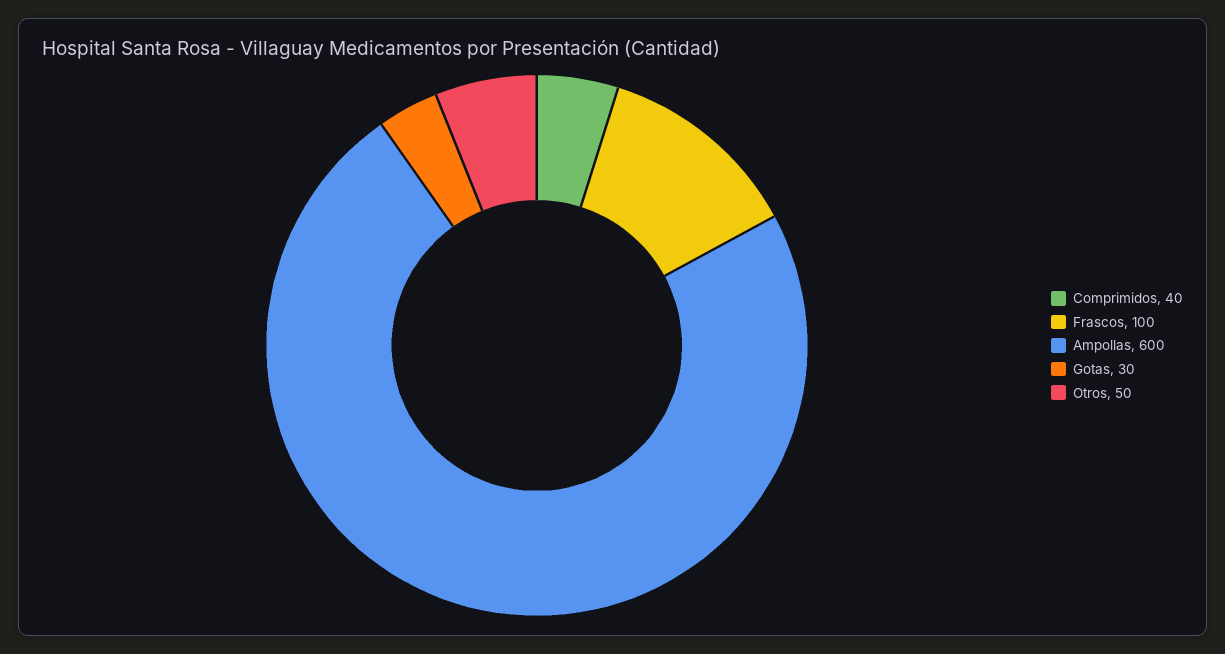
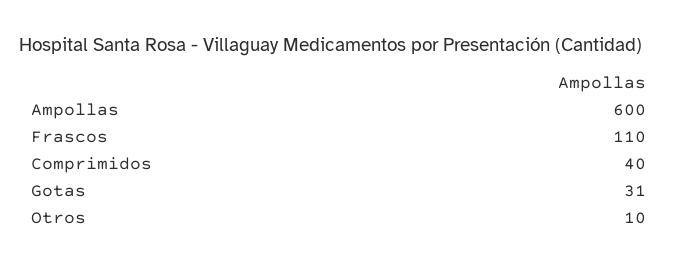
Frascos: 100 -> 110
Gotas: 30 -> 31
Otros: 50 -> 10

